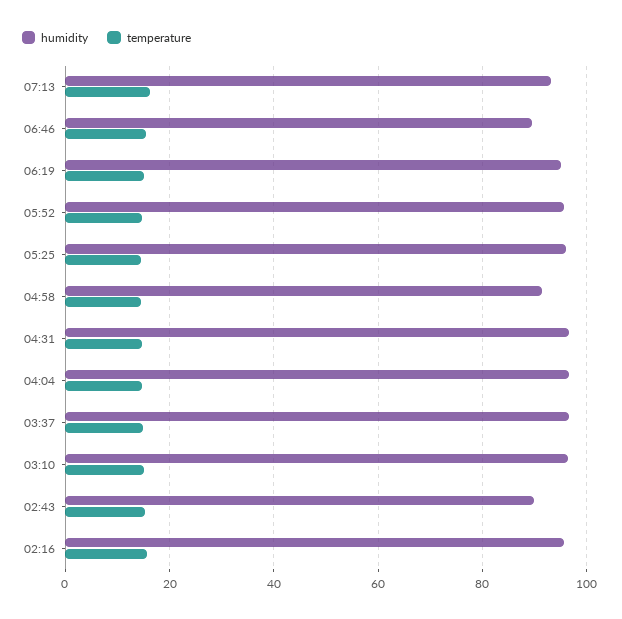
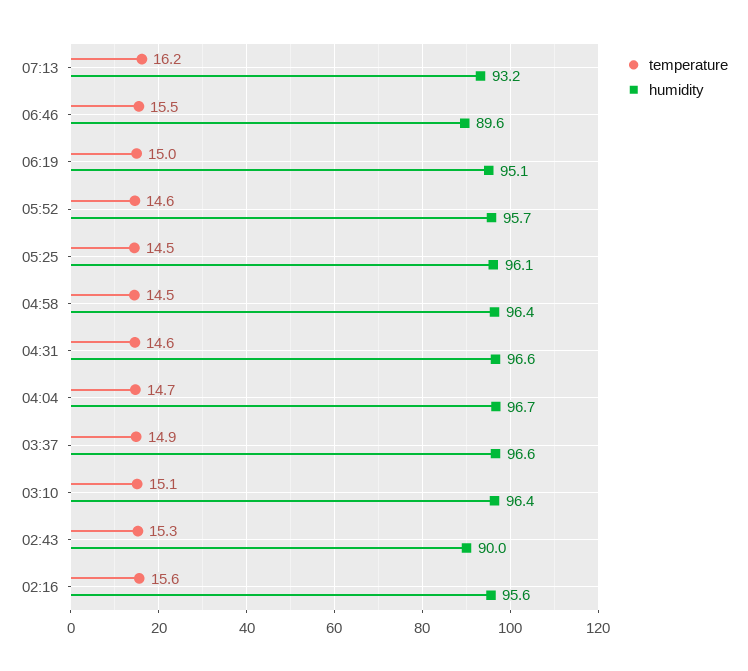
humidity, 04:58: 92 -> 96.4

